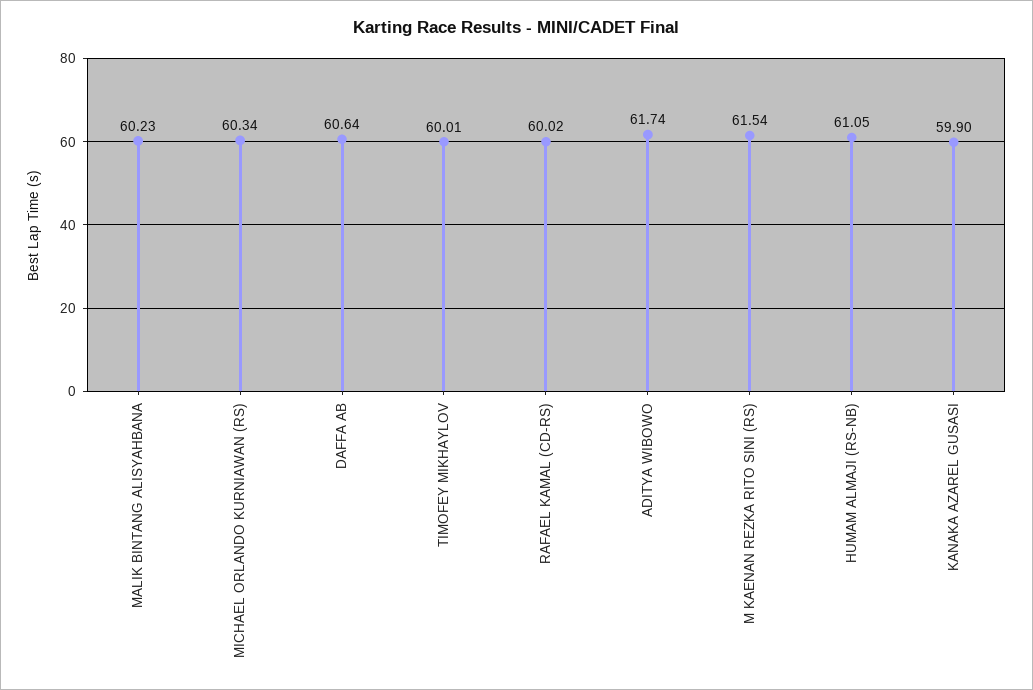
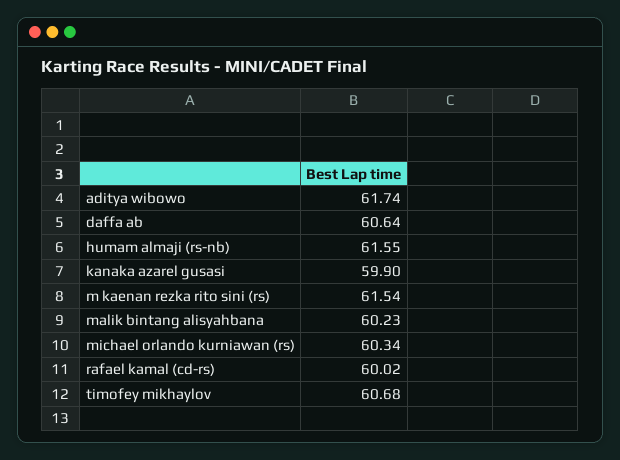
TIMOFEY MIKHAYLOV: 60.01 -> 60.68
HUMAM ALMAJI (RS-NB): 61.05 -> 61.55

